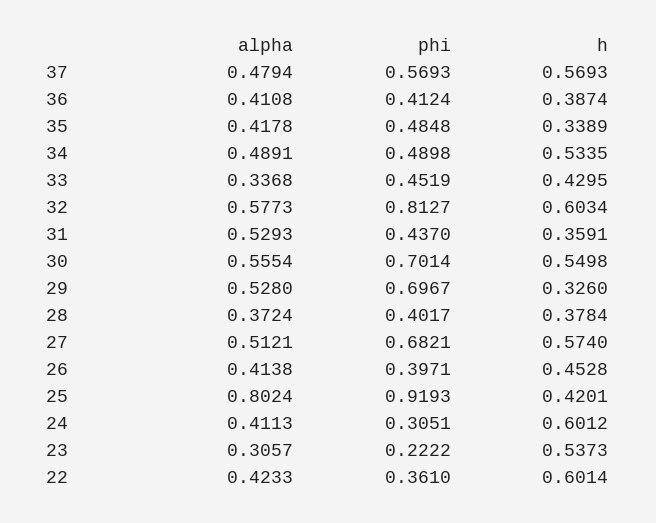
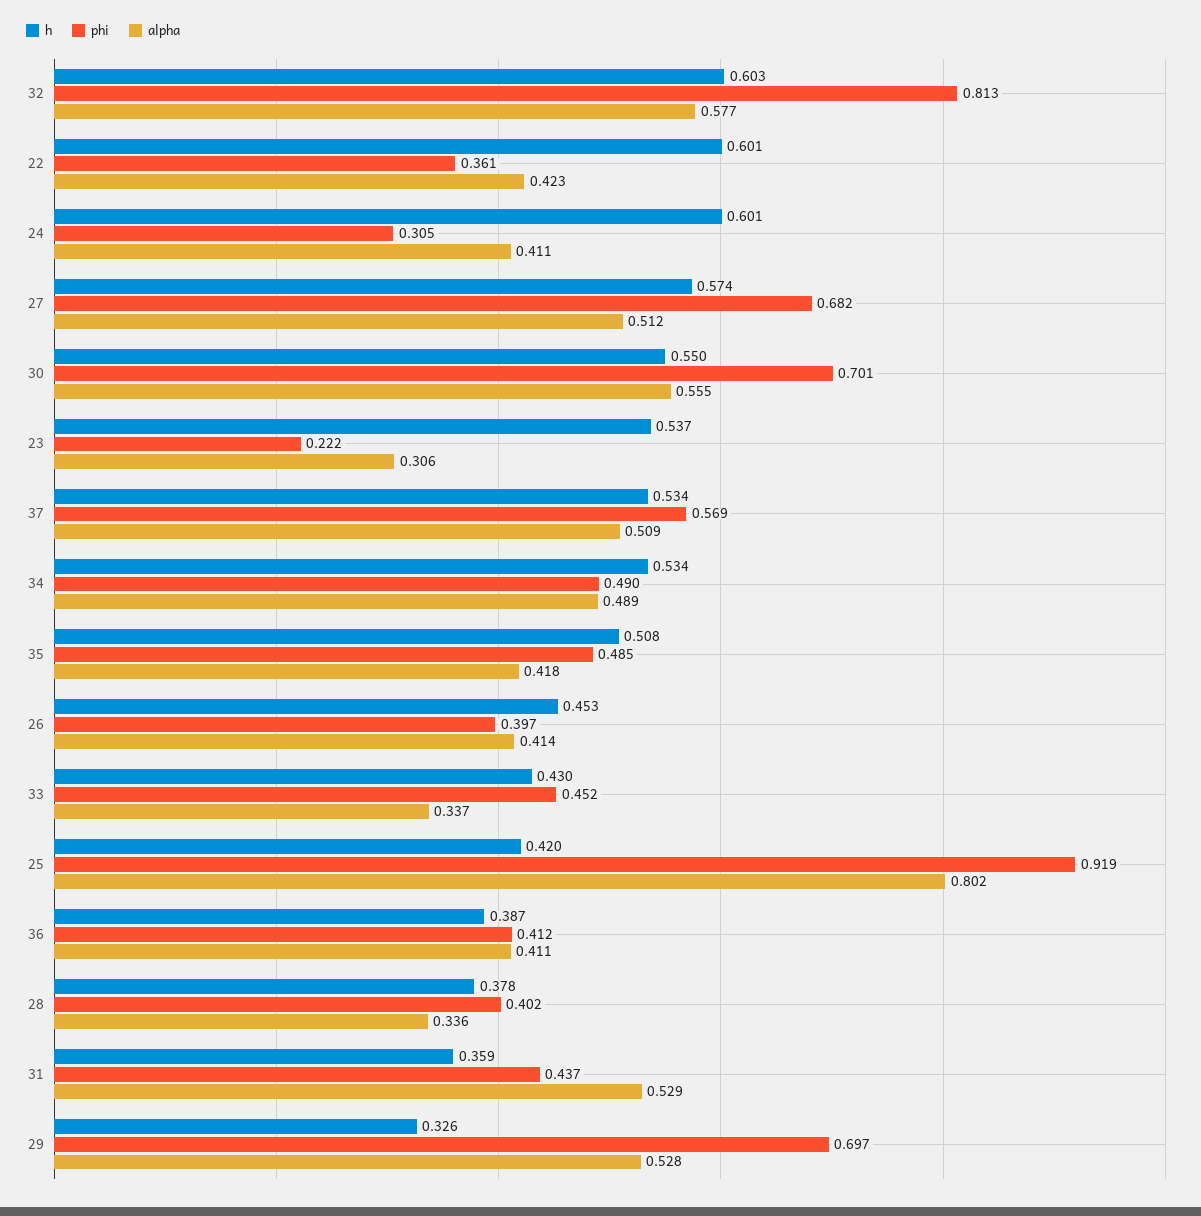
alpha, 37: 0.4794 -> 0.509
h, 37: 0.5693 -> 0.534
h, 35: 0.3389 -> 0.508
alpha, 28: 0.3724 -> 0.336

